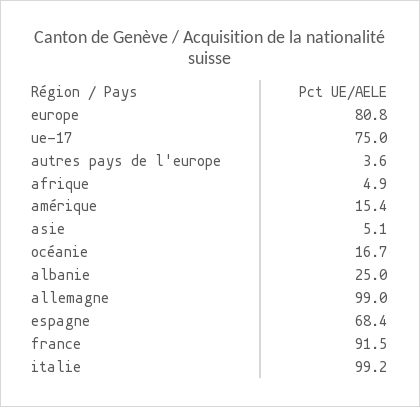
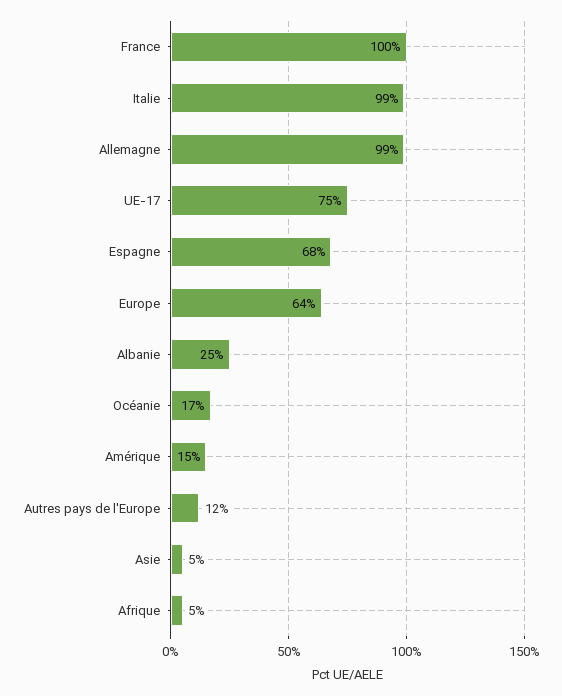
europe: 80.8 -> 64
autres pays de l'europe: 3.6 -> 12
france: 91.5 -> 100

